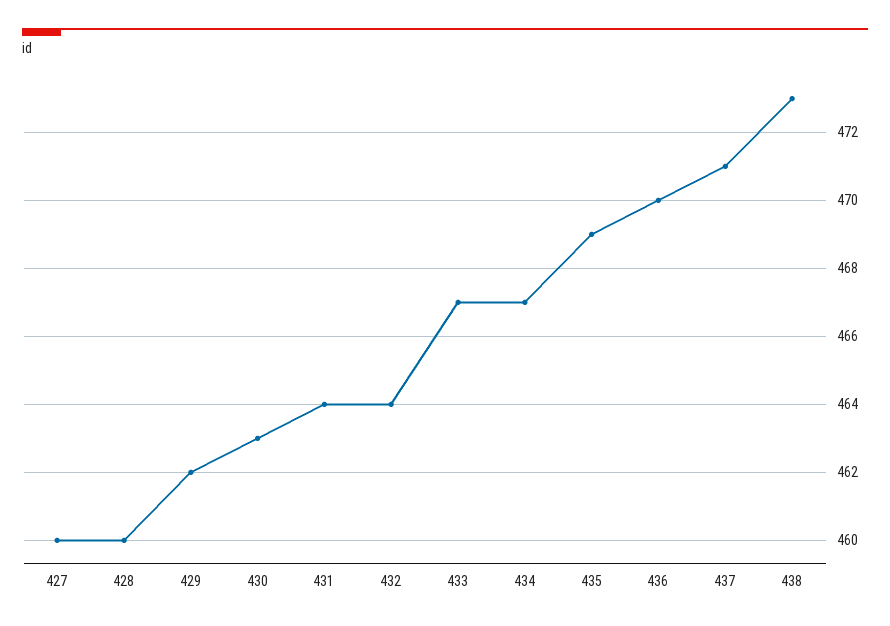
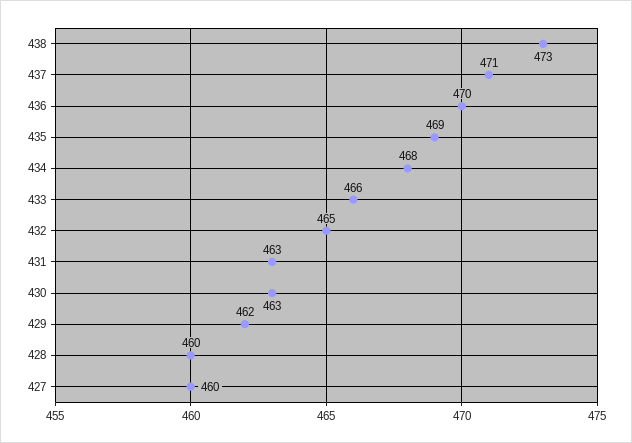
431: 464 -> 463
432: 464 -> 465
433: 467 -> 466
434: 467 -> 468

